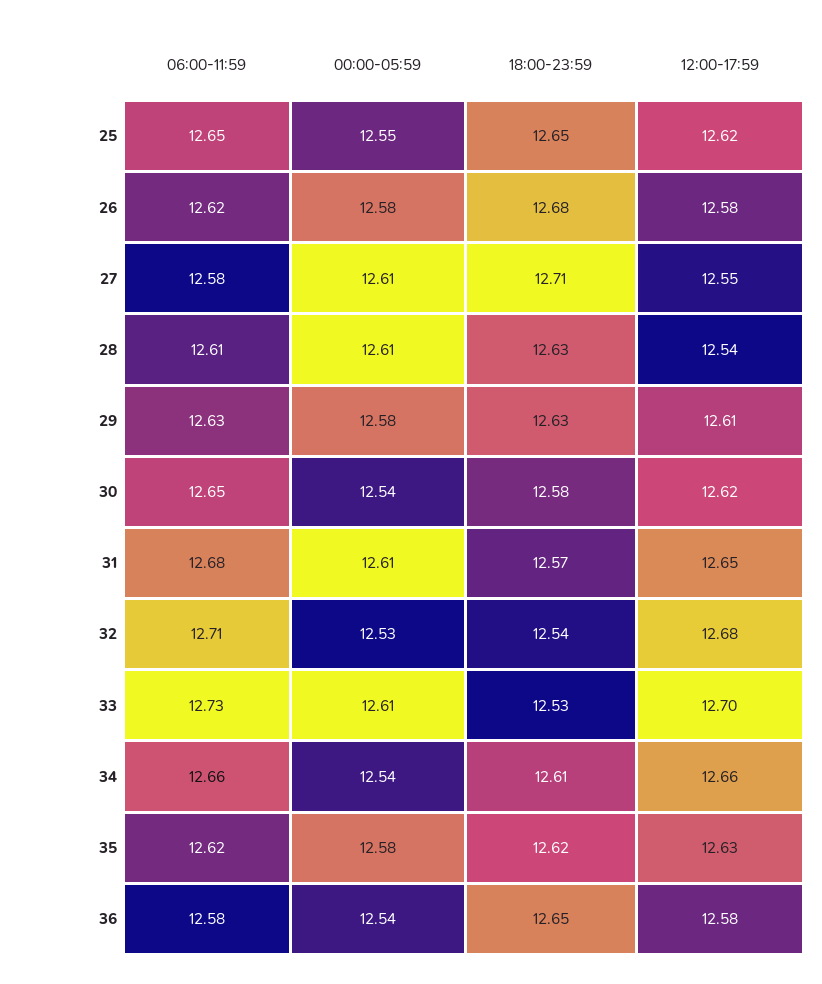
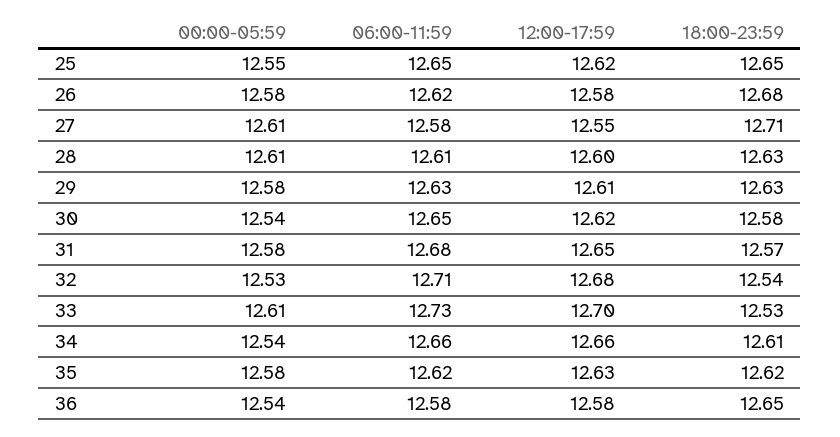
12:00-17:59, 28: 12.54 -> 12.6
00:00-05:59, 31: 12.61 -> 12.58

